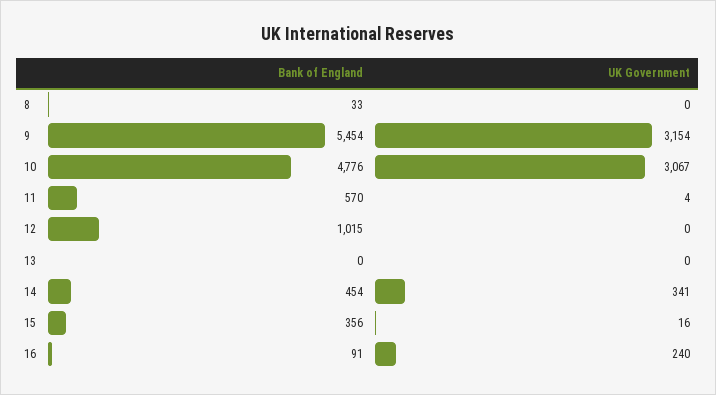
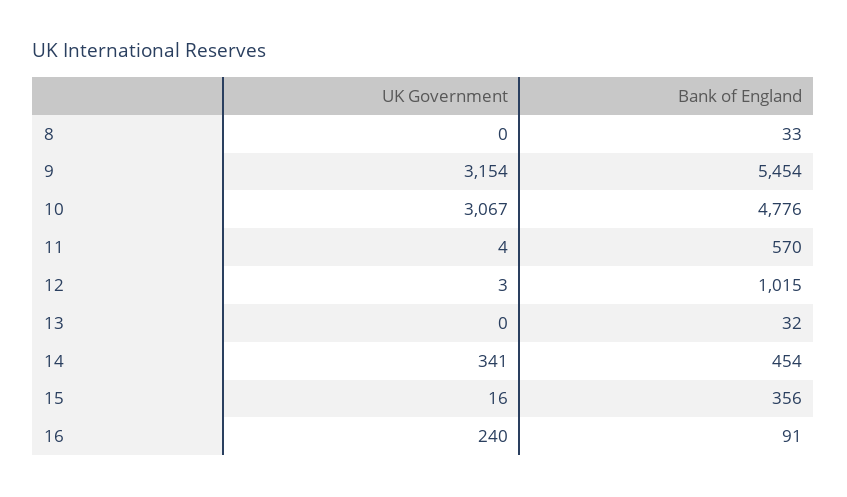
UK Government, 12: 0 -> 3
Bank of England, 13: 0 -> 32

